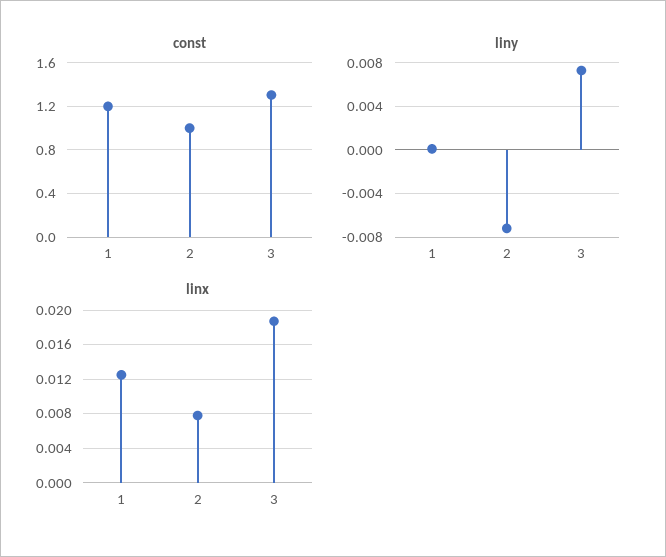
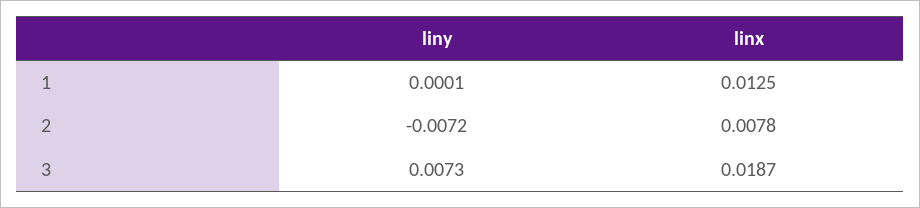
const, 1: 1.2 -> none
const, 2: 1 -> none
const, 3: 1.3 -> none

